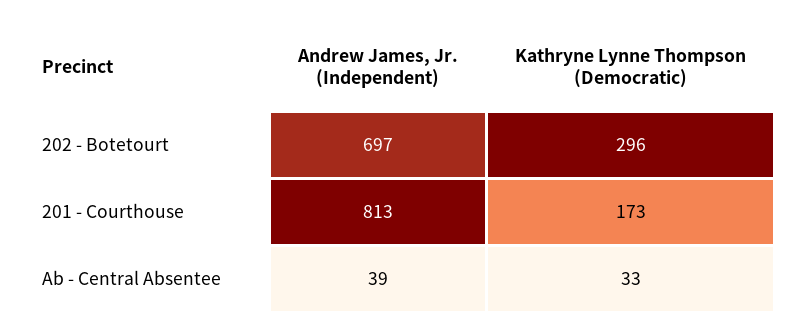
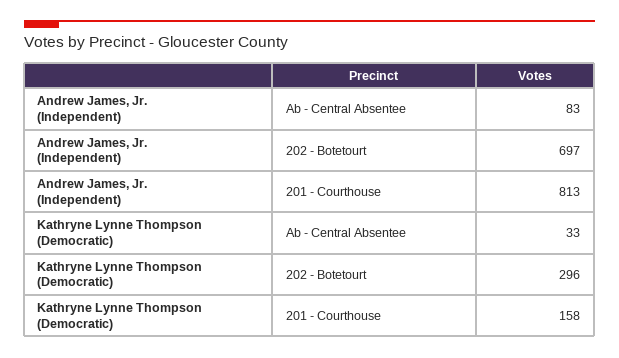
Kathryne Lynne Thompson (Democratic), 201 - Courthouse: 173 -> 158
Andrew James, Jr. (Independent), Ab - Central Absentee: 39 -> 83

